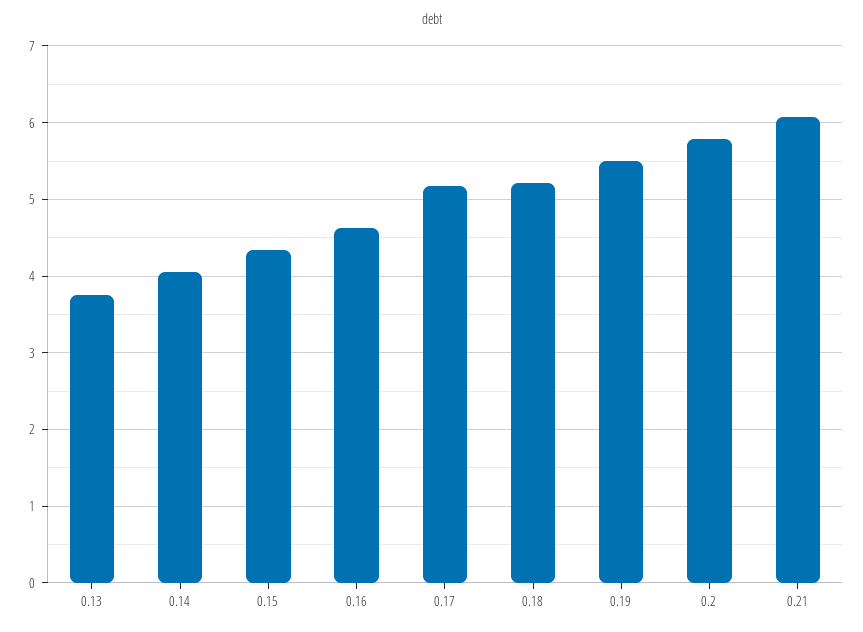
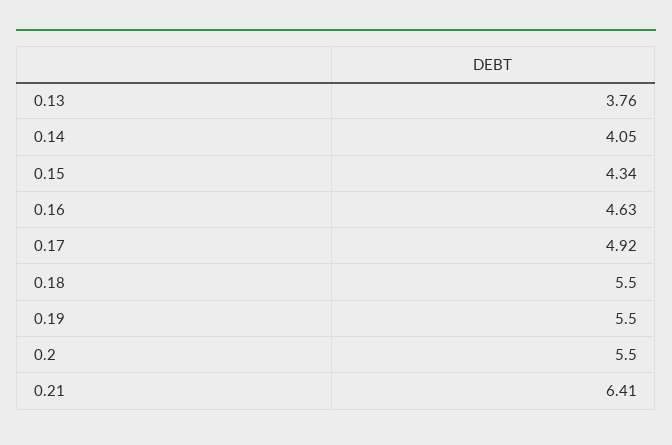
0.17: 5.2 -> 4.92
0.18: 5.2 -> 5.5
0.2: 5.8 -> 5.5
0.21: 6.1 -> 6.41

